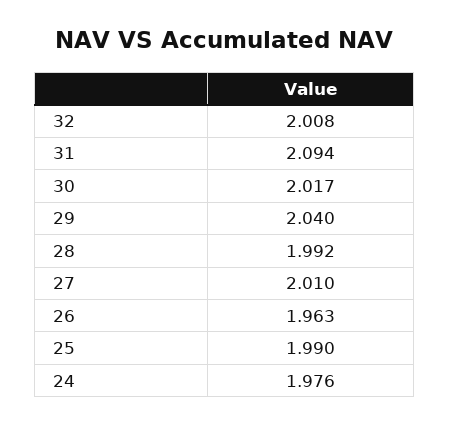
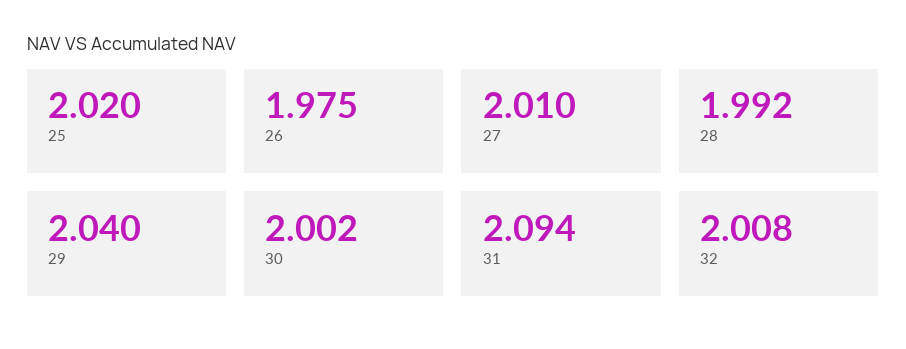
30: 2.017 -> 2.002
26: 1.963 -> 1.975
25: 1.99 -> 2.02
24: 1.976 -> none

